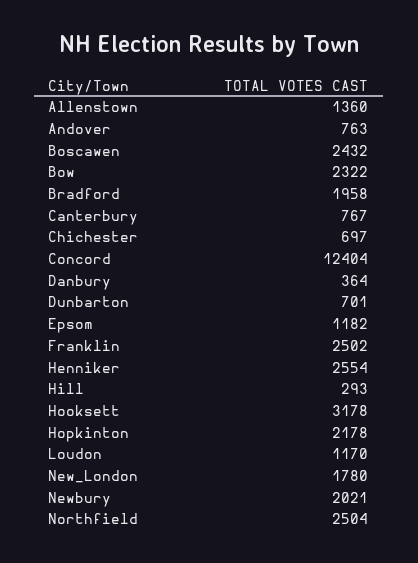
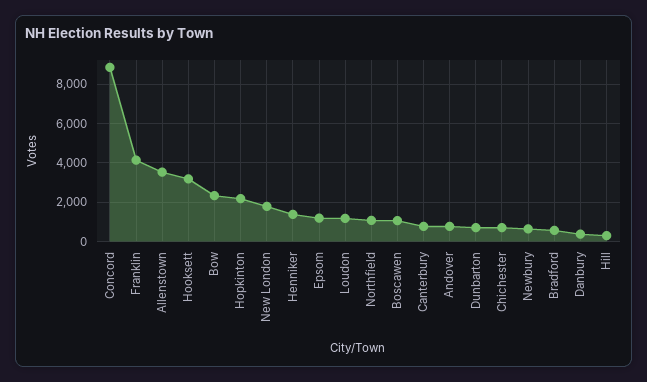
Allenstown: 1360 -> 3500
Boscawen: 2432 -> 1000
Bradford: 1958 -> 500
Concord: 12404 -> 9000
Franklin: 2502 -> 4000
Henniker: 2554 -> 1500
Newbury: 2021 -> 500
Northfield: 2504 -> 1000

